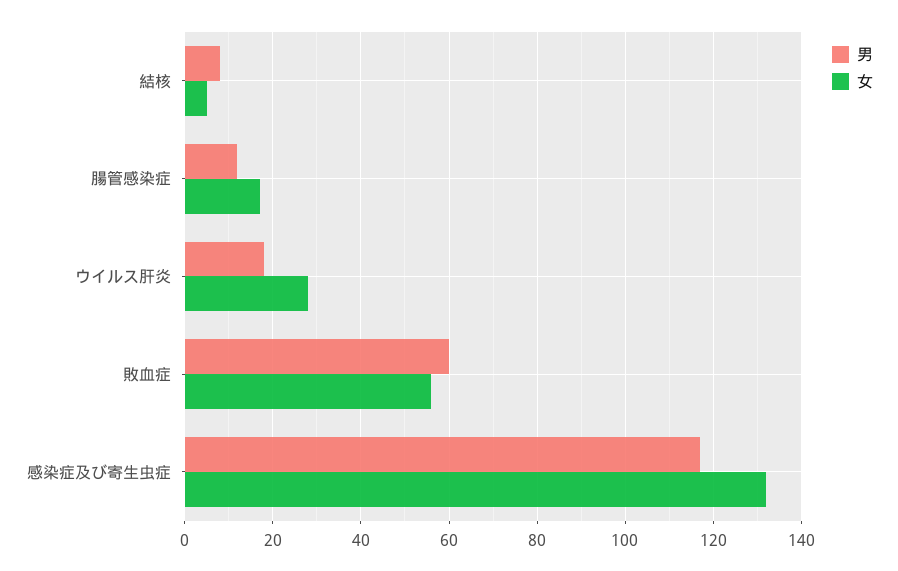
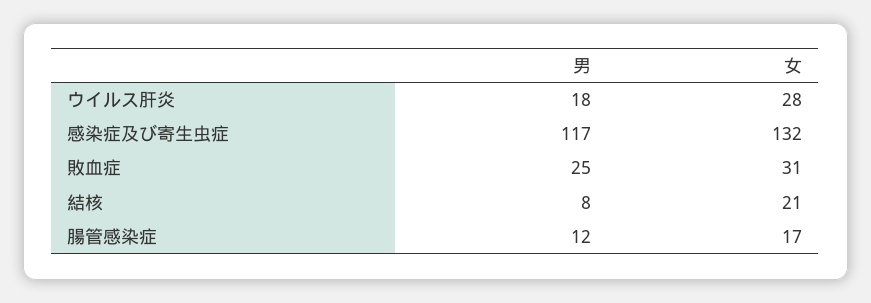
女, 結核: 5 -> 21
男, 敗血症: 60 -> 25
女, 敗血症: 55 -> 31

